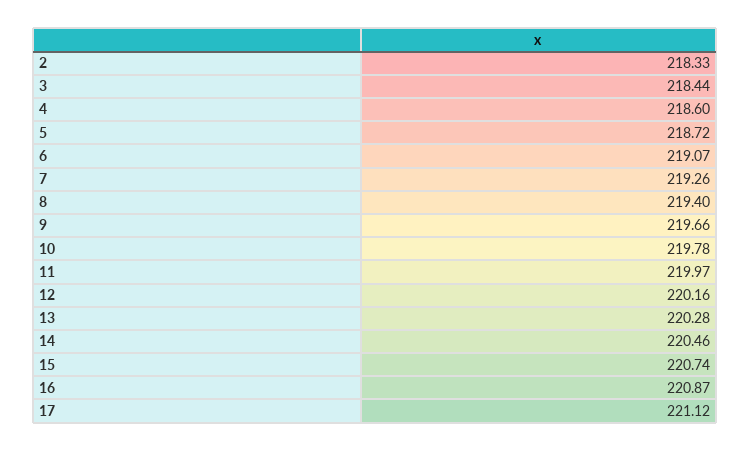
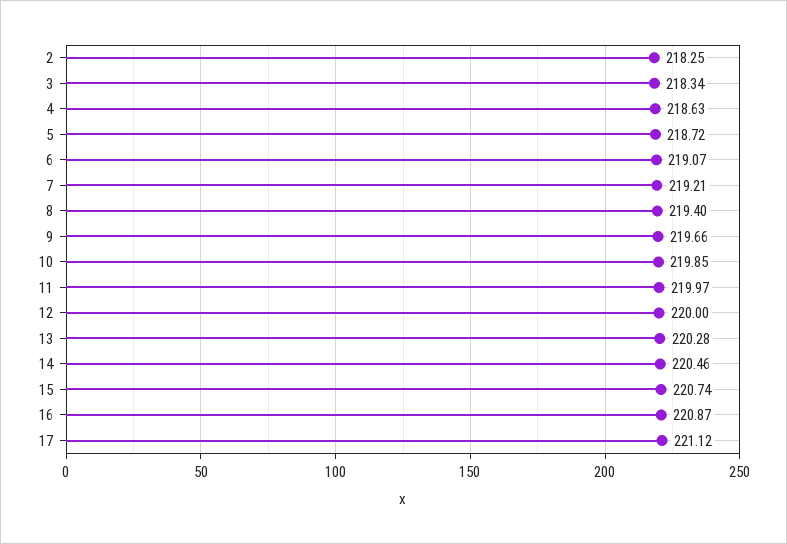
2: 218.33 -> 218.25
3: 218.44 -> 218.34
4: 218.6 -> 218.63
7: 219.26 -> 219.21
10: 219.78 -> 219.85
12: 220.16 -> 220

